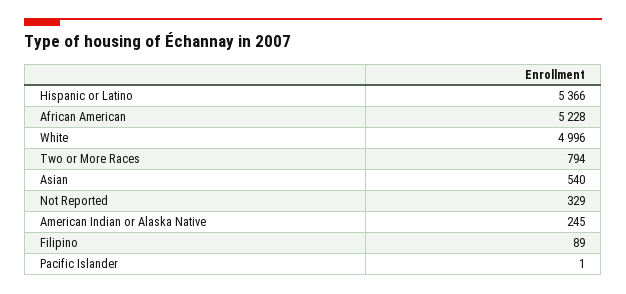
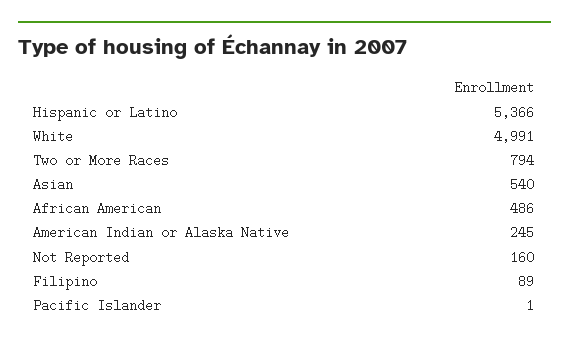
African American: 5228 -> 486
White: 4996 -> 4991
Not Reported: 329 -> 160

